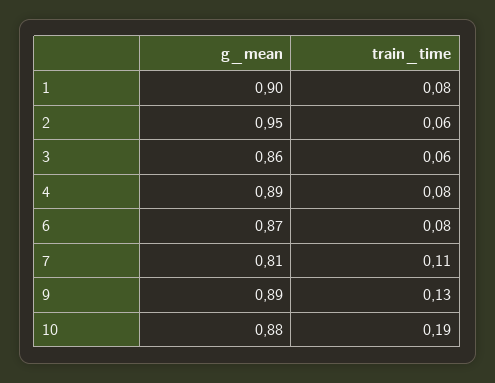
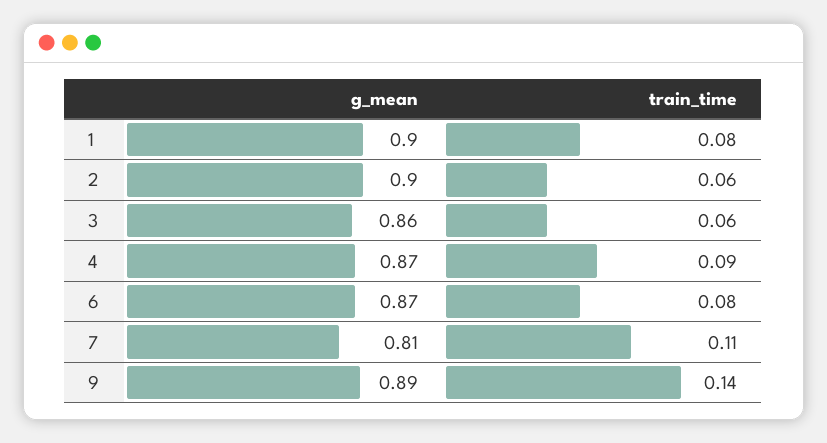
g_mean, 2: 0.95 -> 0.9
g_mean, 4: 0.89 -> 0.87
train_time, 4: 0.08 -> 0.09
train_time, 9: 0.13 -> 0.14
g_mean, 10: 0.88 -> none
train_time, 10: 0.19 -> none

